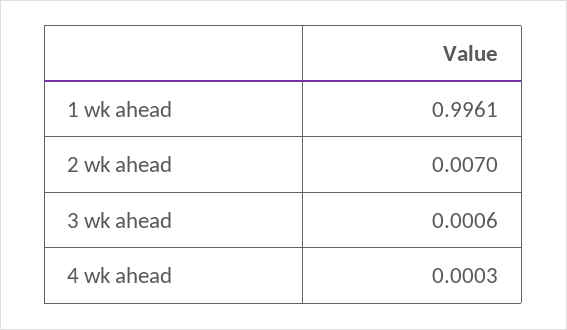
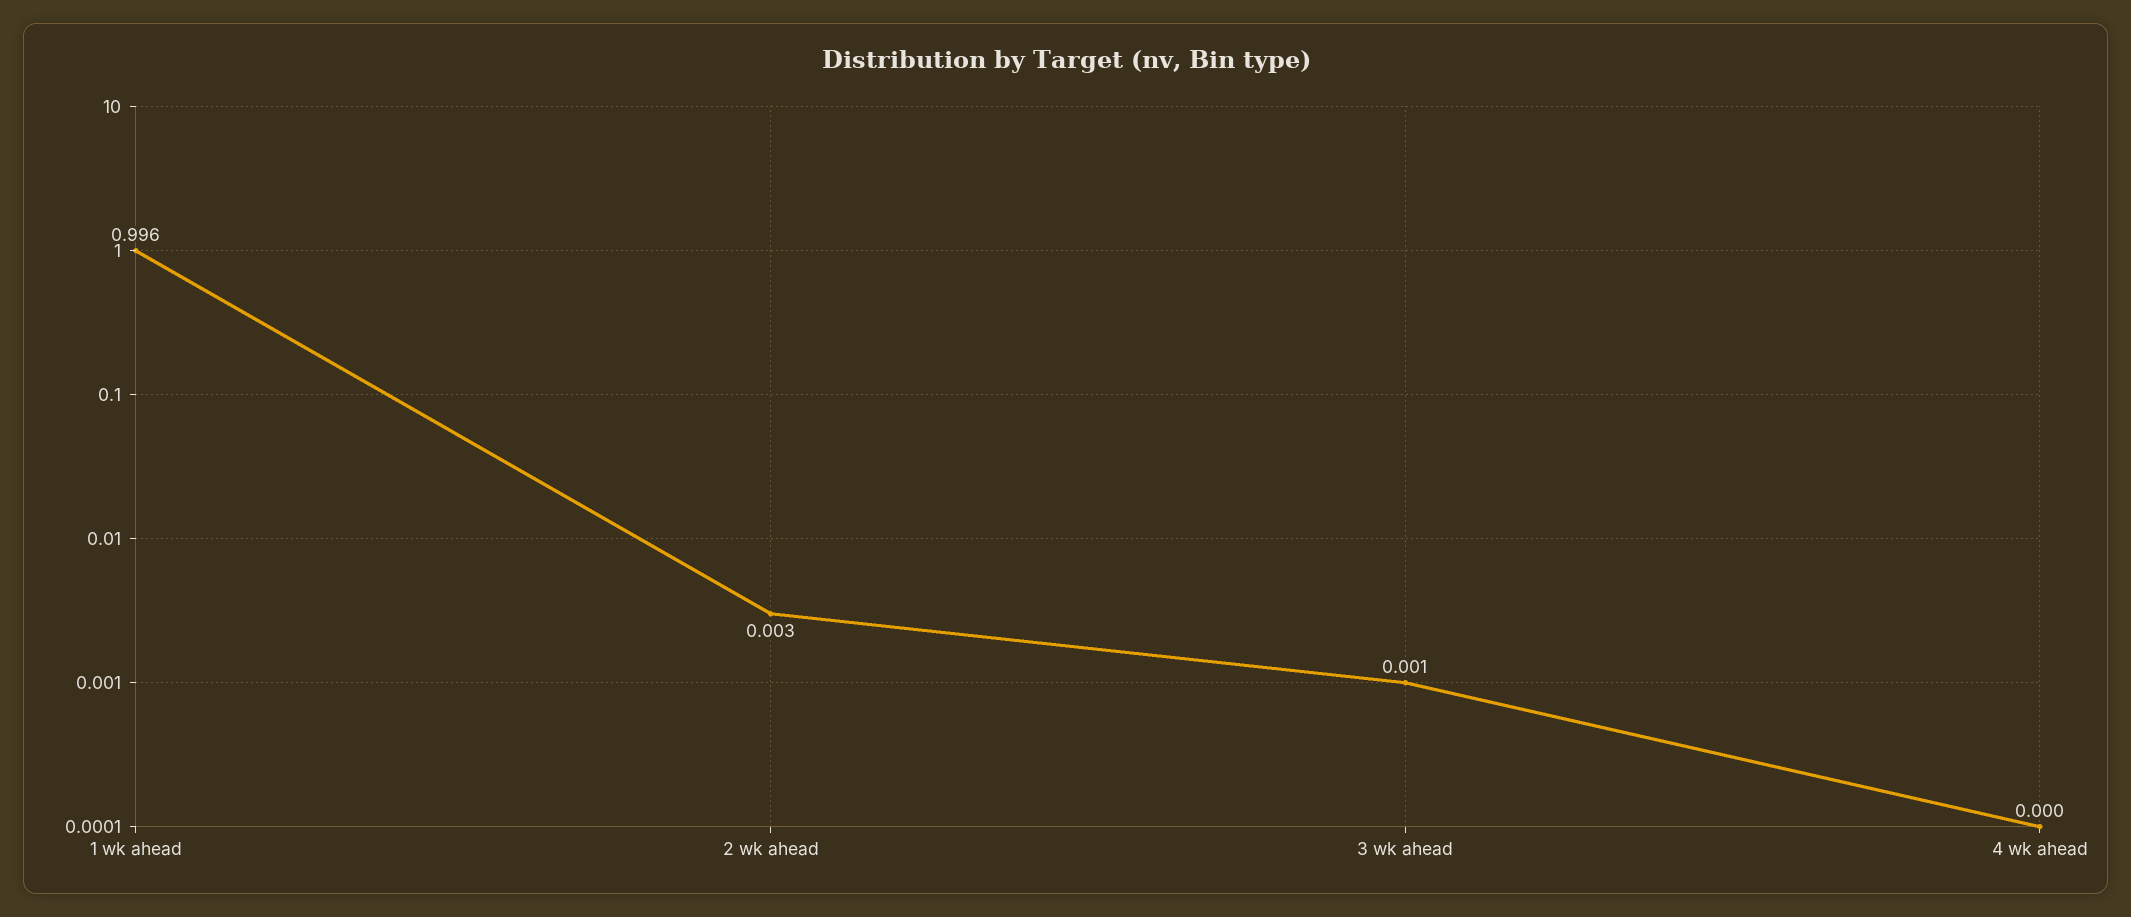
2 wk ahead: 0.007 -> 0.003

